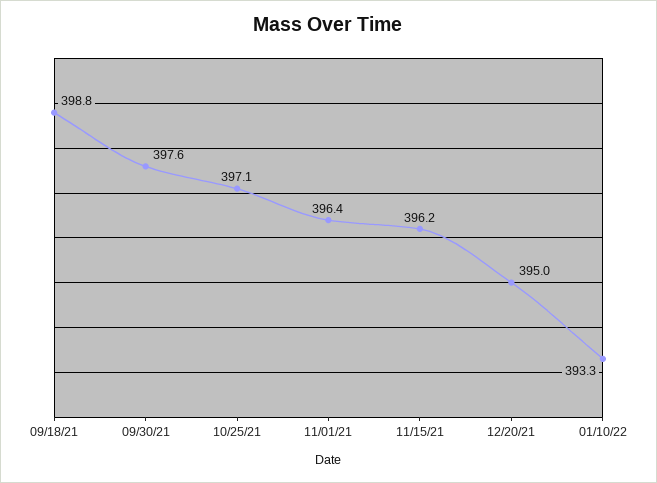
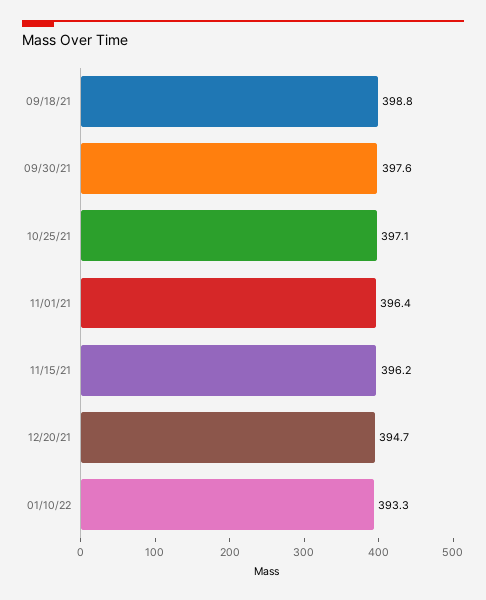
12/20/21: 395 -> 394.7

